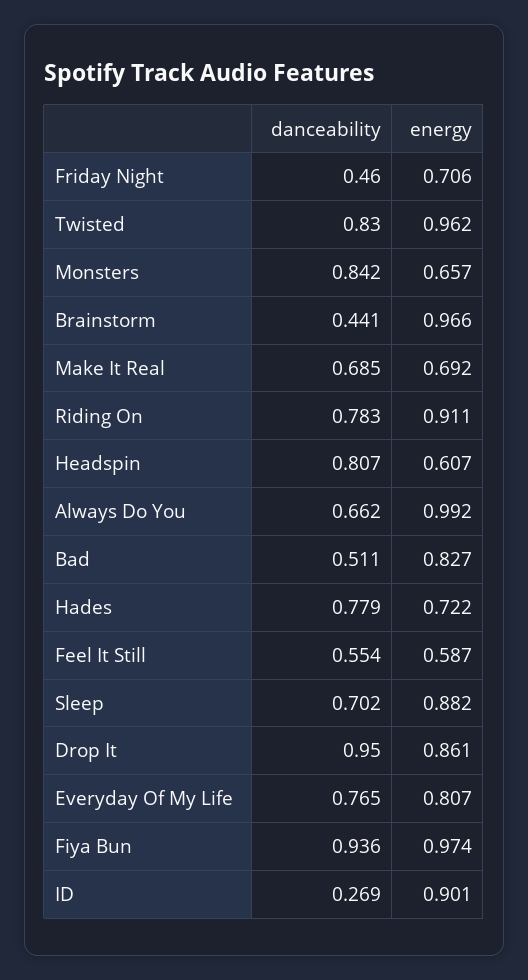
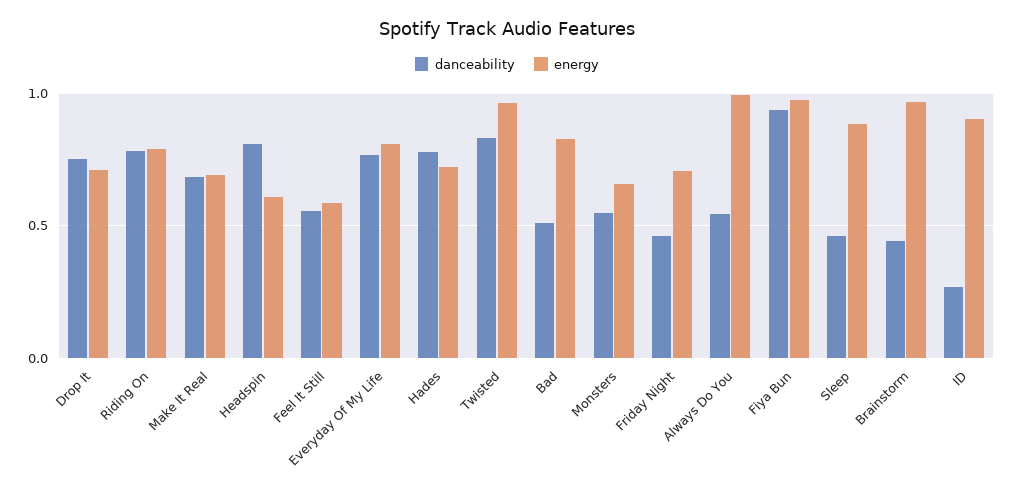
danceability, Monsters: 0.842 -> 0.55
energy, Riding On: 0.911 -> 0.8
danceability, Always Do You: 0.662 -> 0.55
danceability, Sleep: 0.702 -> 0.45
danceability, Drop It: 0.95 -> 0.75
energy, Drop It: 0.861 -> 0.7

